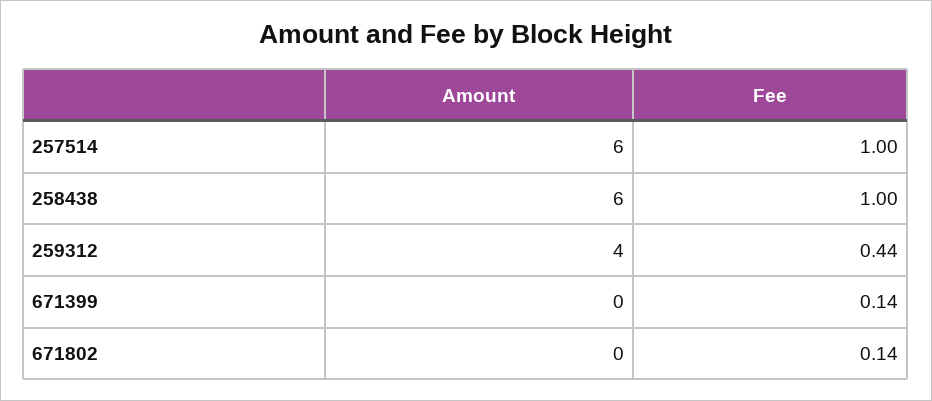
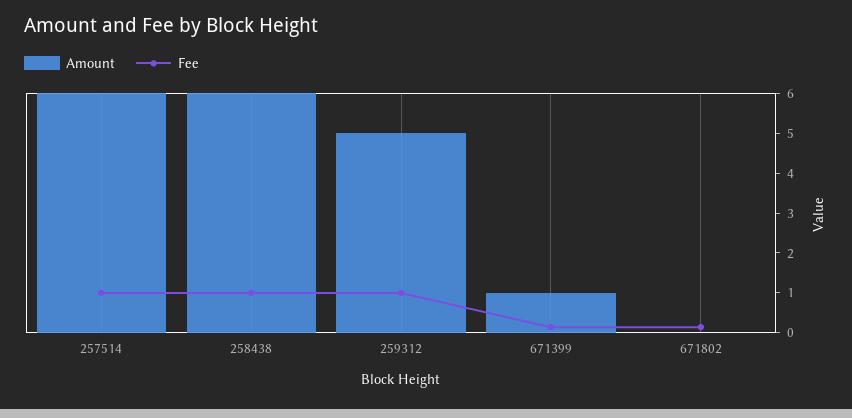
Amount, 259312: 4 -> 5
Fee, 259312: 0.44 -> 1
Amount, 671399: 0 -> 1

